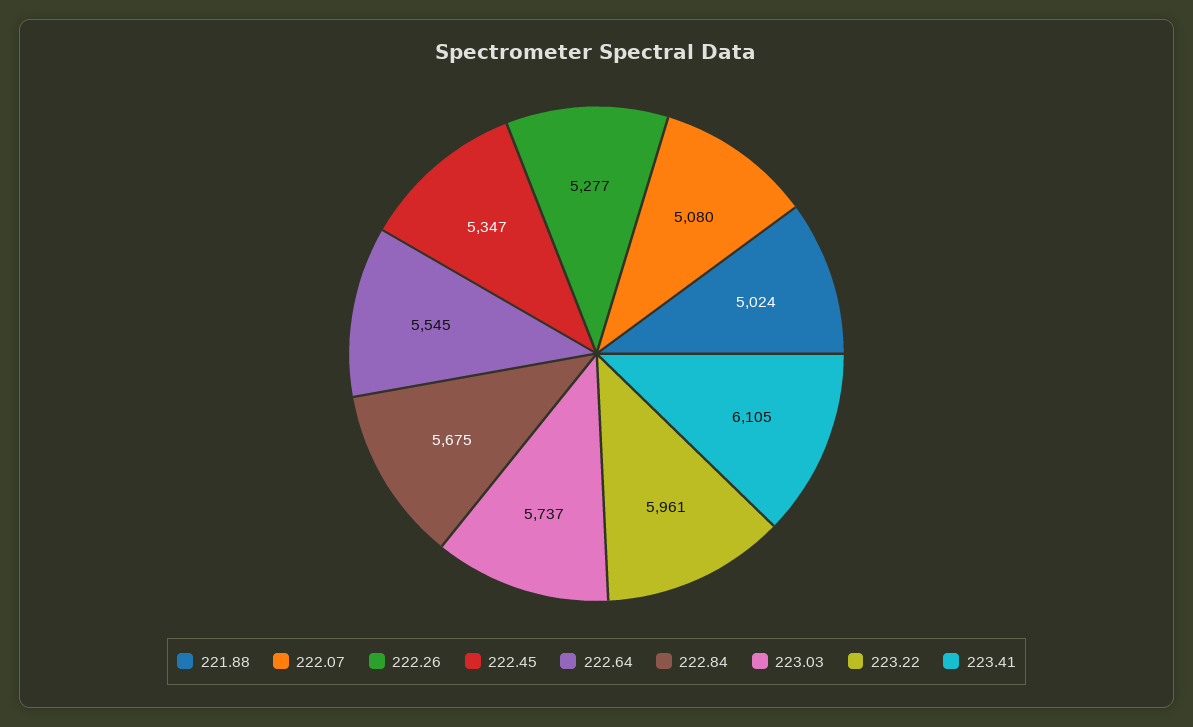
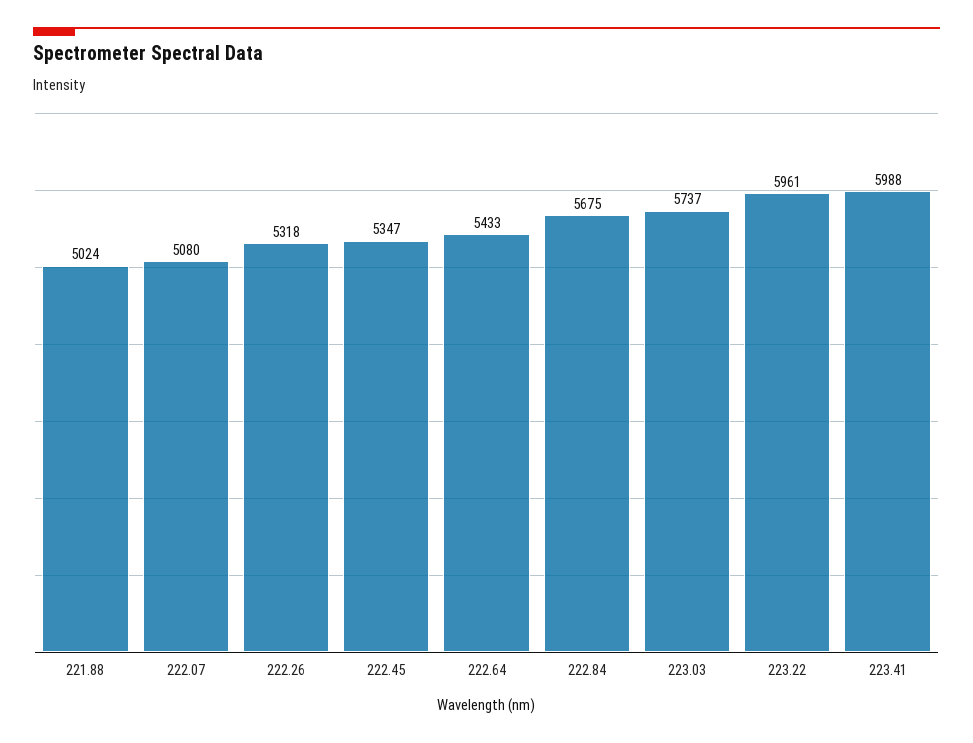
222.26: 5277 -> 5318
222.64: 5545 -> 5433
223.41: 6105 -> 5988

